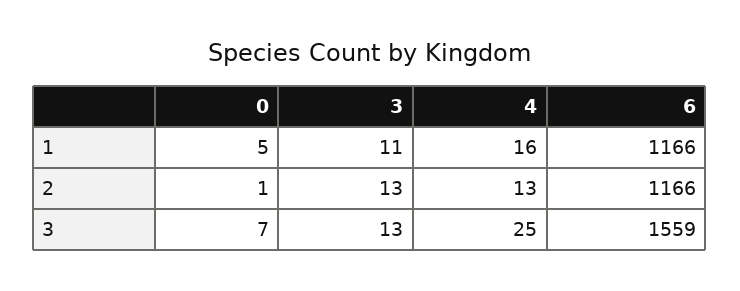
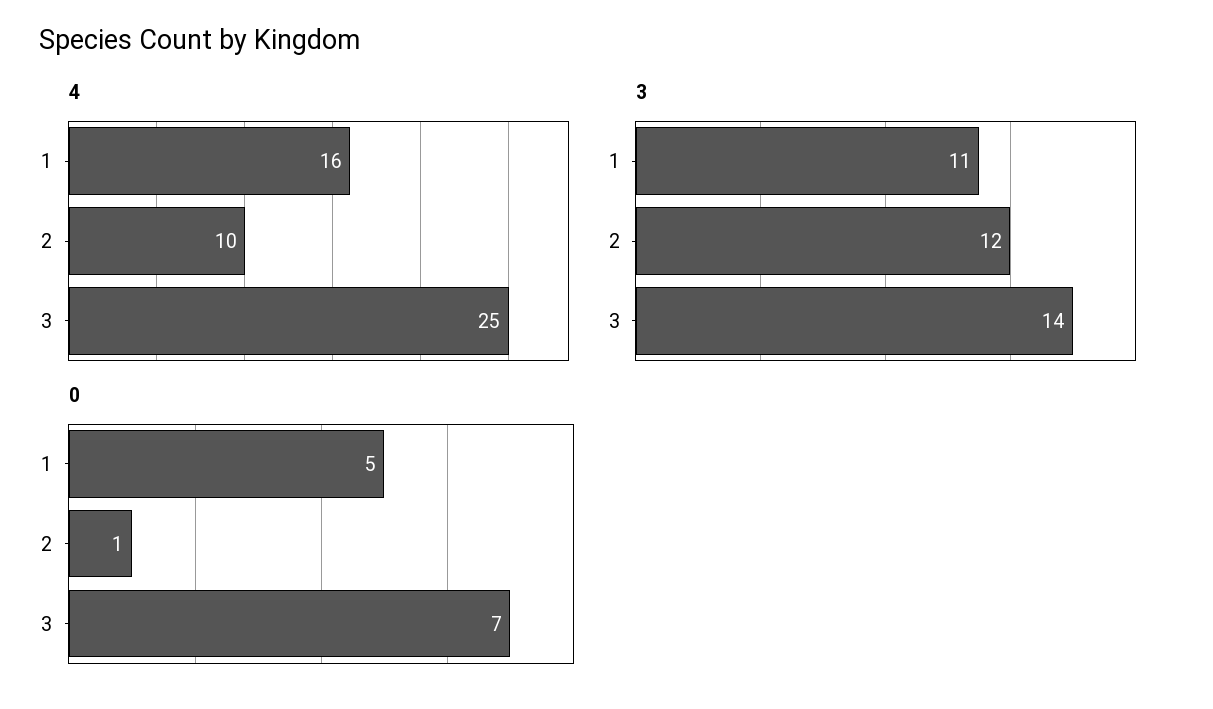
6, 1: 1166 -> none
3, 2: 13 -> 12
4, 2: 13 -> 10
6, 2: 1166 -> none
3, 3: 13 -> 14
6, 3: 1559 -> none

